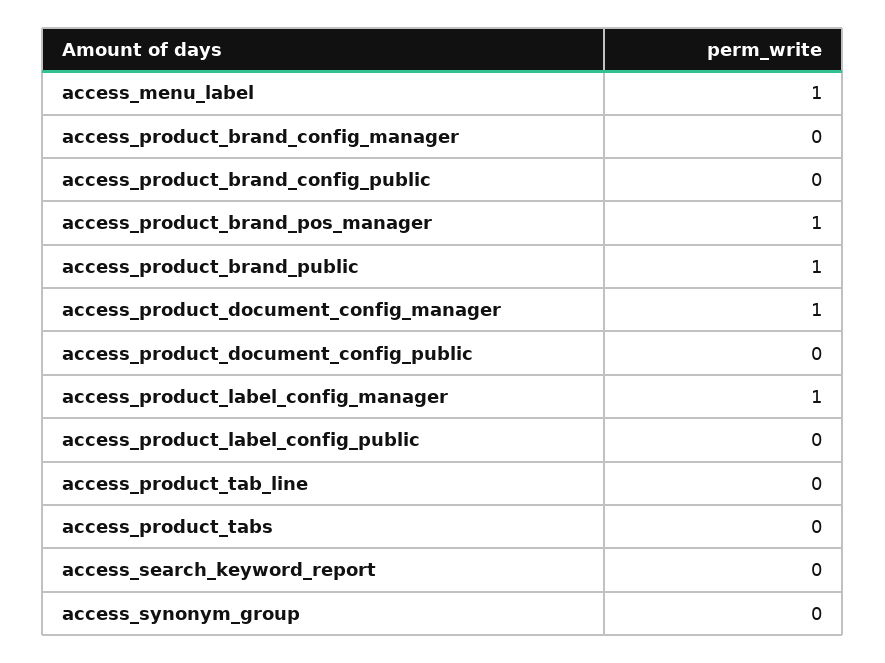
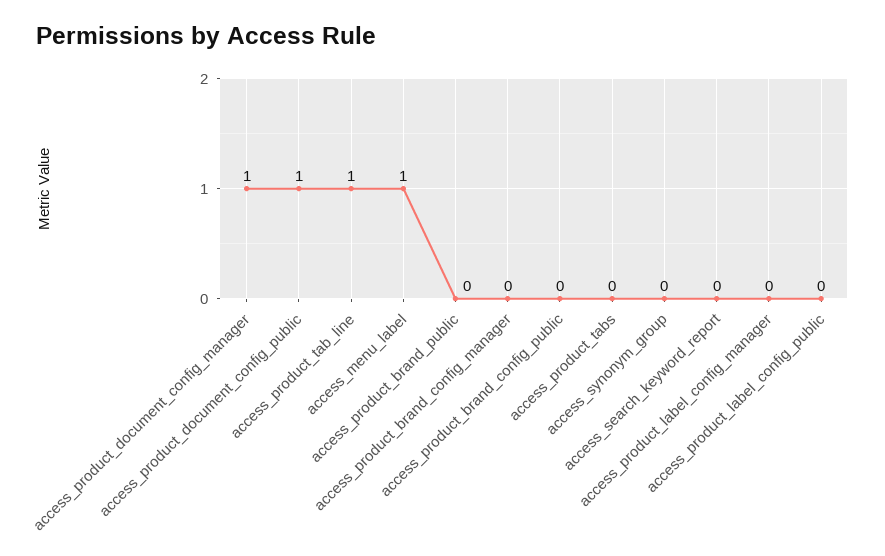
access_product_brand_pos_manager: 1 -> none
access_product_brand_public: 1 -> 0
access_product_document_config_public: 0 -> 1
access_product_label_config_manager: 1 -> 0
access_product_tab_line: 0 -> 1

